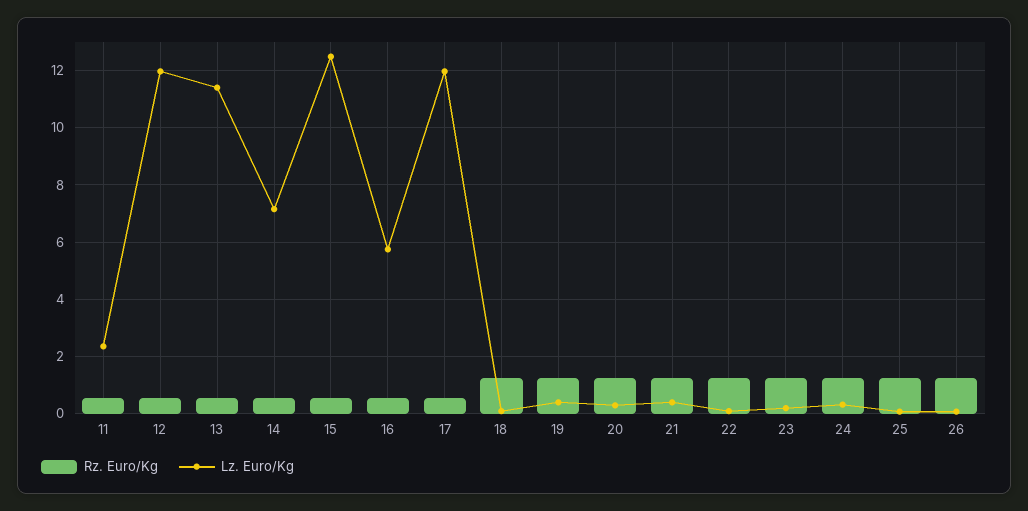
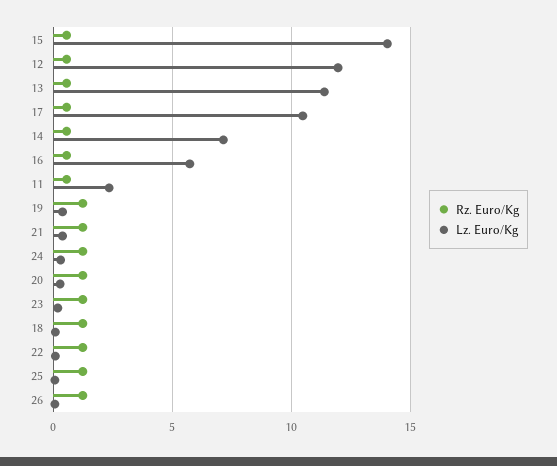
Lz. Euro/Kg, 15: 12.5 -> 14
Lz. Euro/Kg, 17: 12 -> 10.5

